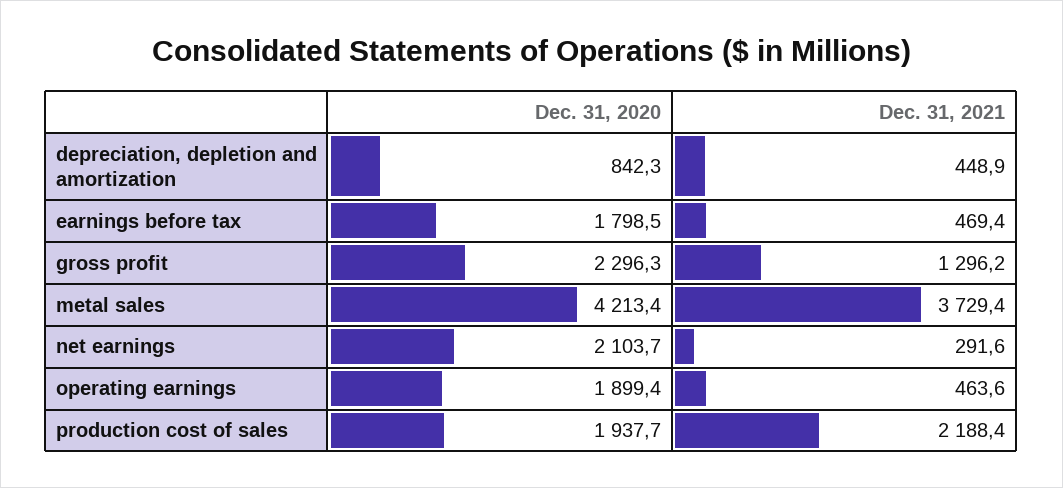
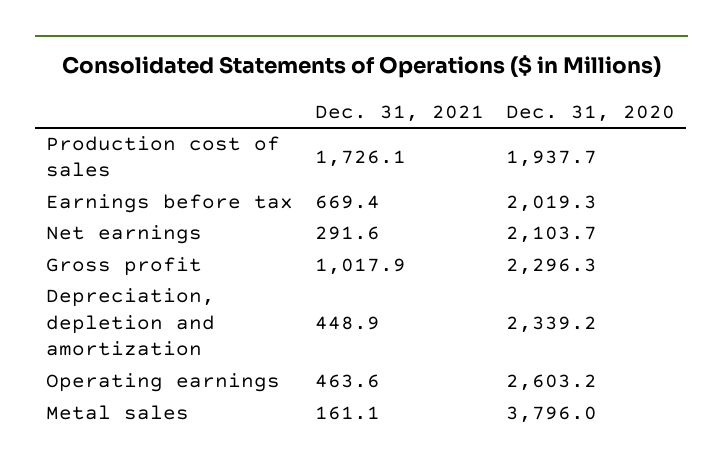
Dec. 31, 2020, depreciation, depletion and amortization: 842.3 -> 2339.2
Dec. 31, 2020, earnings before tax: 1798.5 -> 2019.3
Dec. 31, 2021, earnings before tax: 469.4 -> 669.4
Dec. 31, 2021, gross profit: 1296.2 -> 1017.9
Dec. 31, 2020, metal sales: 4213.4 -> 3796
Dec. 31, 2021, metal sales: 3729.4 -> 161.1
Dec. 31, 2020, operating earnings: 1899.4 -> 2603.2
Dec. 31, 2021, production cost of sales: 2188.4 -> 1726.1

